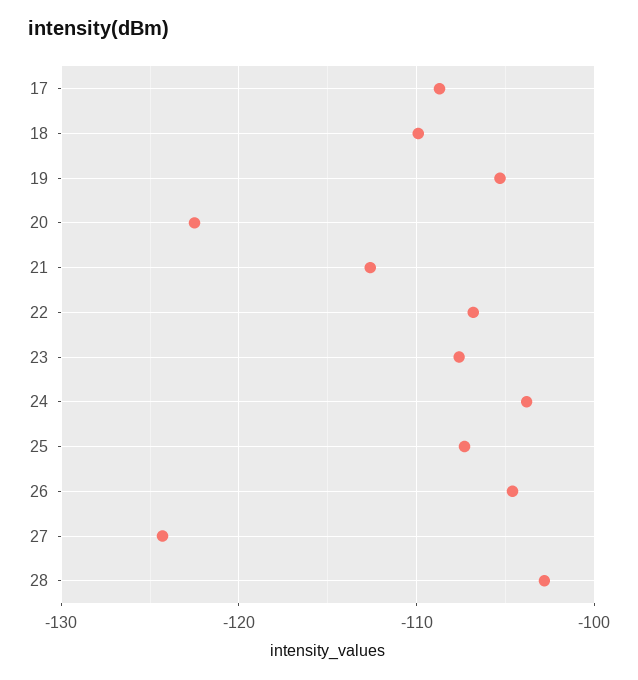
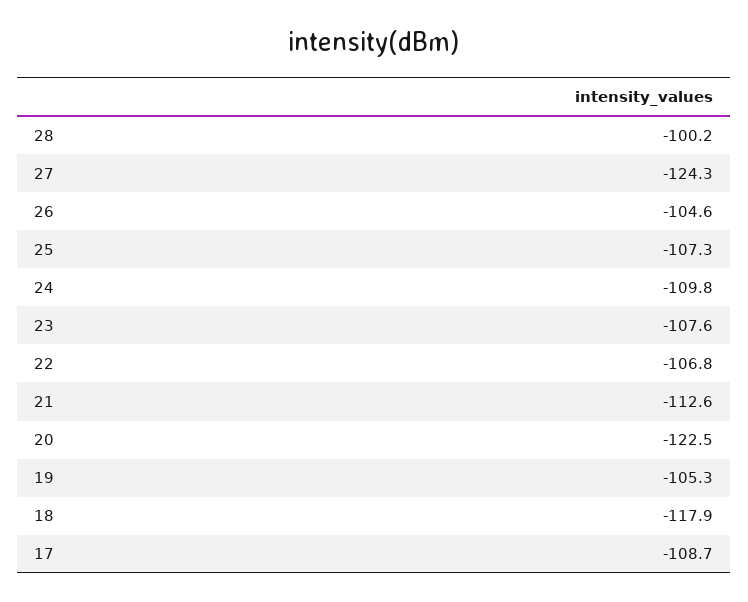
18: -110 -> -117.9
24: -104 -> -109.8
28: -103 -> -100.2

